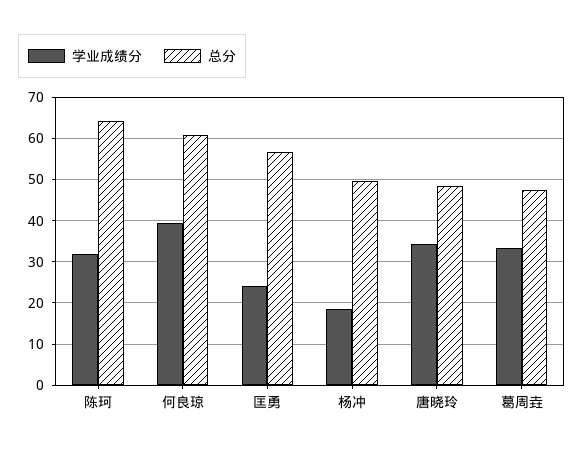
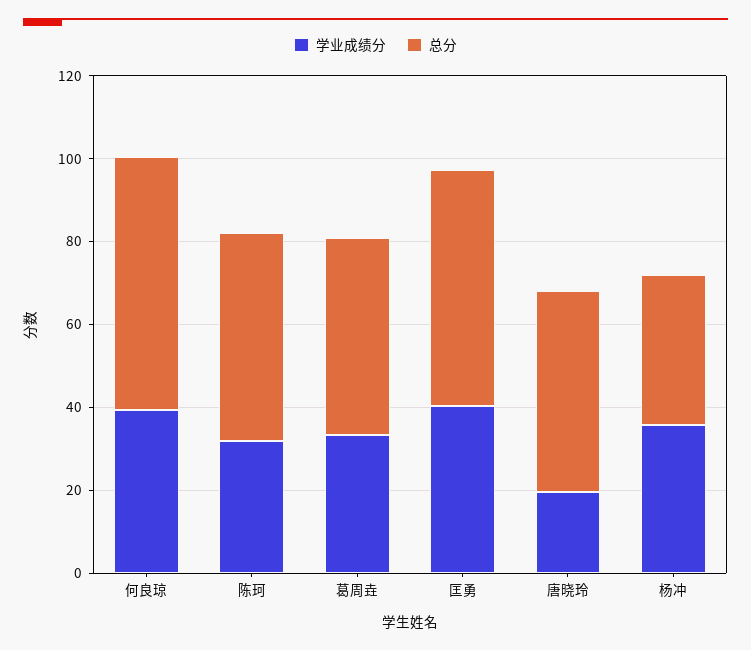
总分, 陈珂: 64 -> 50
学业成绩分, 匡勇: 24 -> 40
学业成绩分, 杨冲: 18 -> 35
总分, 杨冲: 50 -> 35
学业成绩分, 唐晓玲: 34 -> 20

